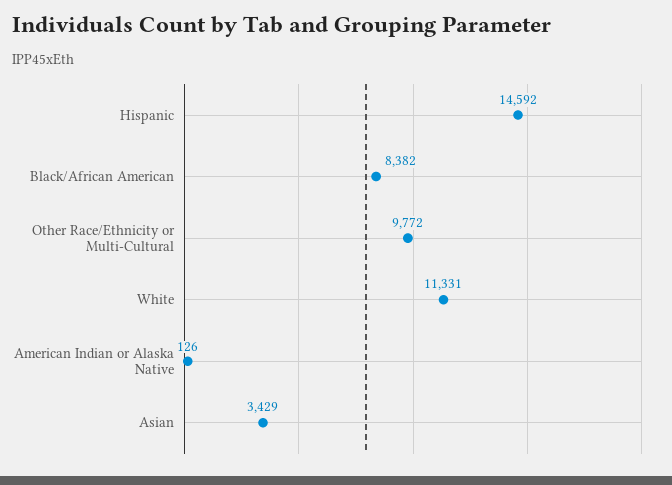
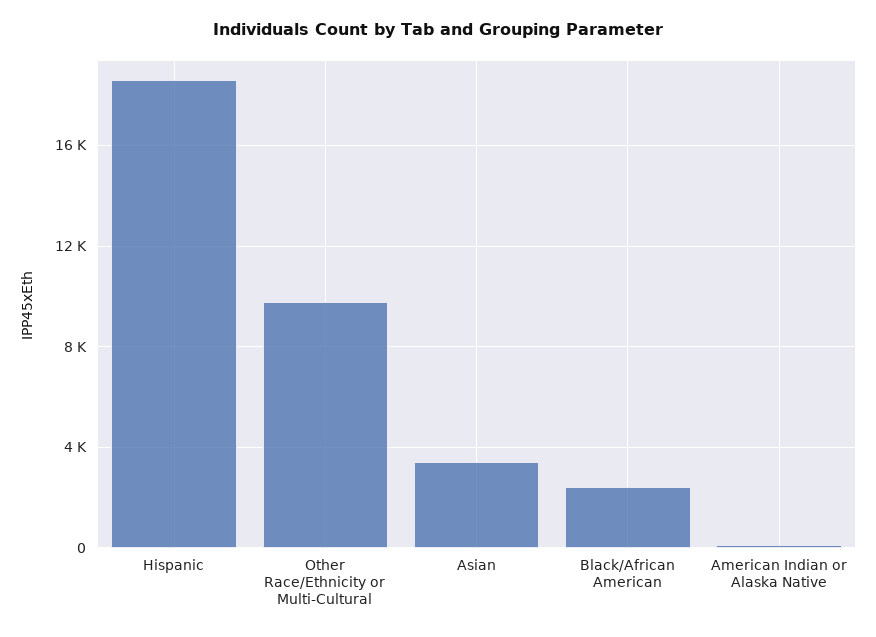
Hispanic: 14592 -> 18500
Black/African American: 8382 -> 2500
White: 11331 -> none

